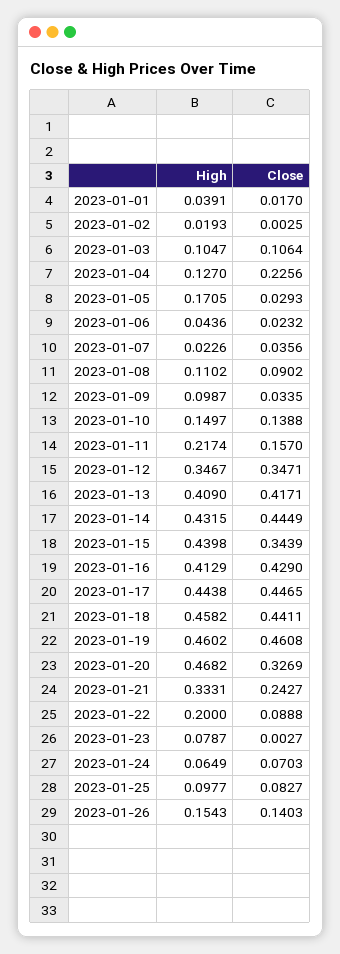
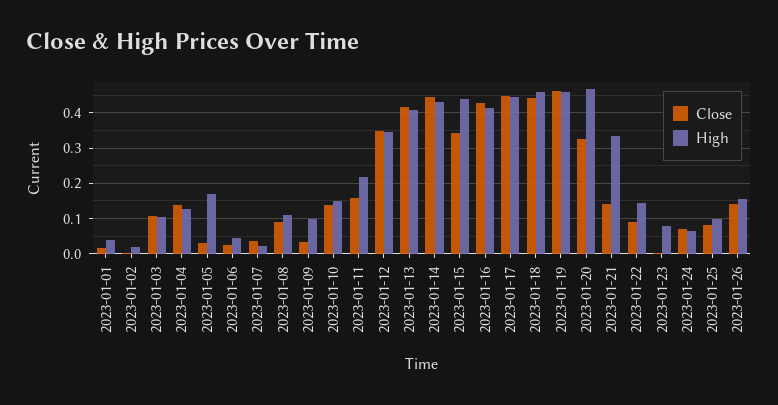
Close, 2023-01-04: 0.2256 -> 0.14
Close, 2023-01-21: 0.2427 -> 0.14
High, 2023-01-22: 0.2 -> 0.14

